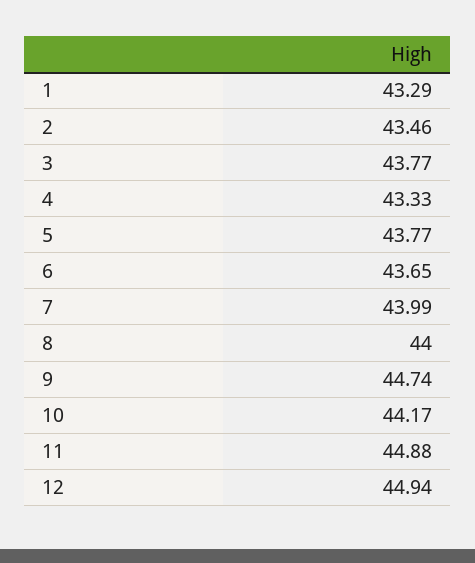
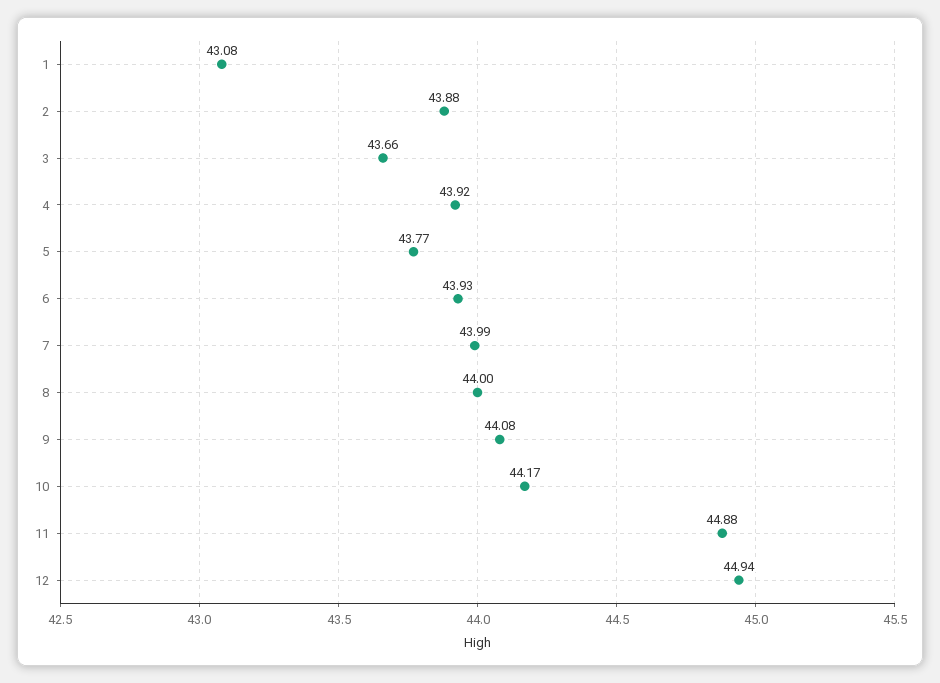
1: 43.29 -> 43.08
2: 43.46 -> 43.88
3: 43.77 -> 43.66
4: 43.33 -> 43.92
6: 43.65 -> 43.93
9: 44.74 -> 44.08

